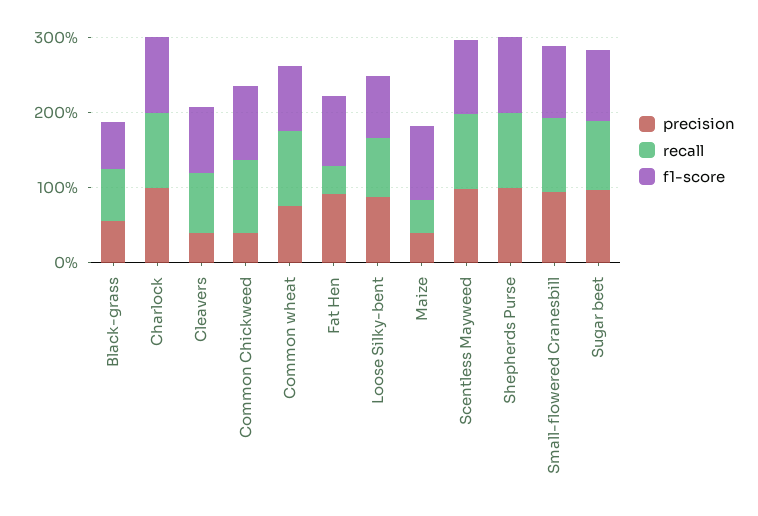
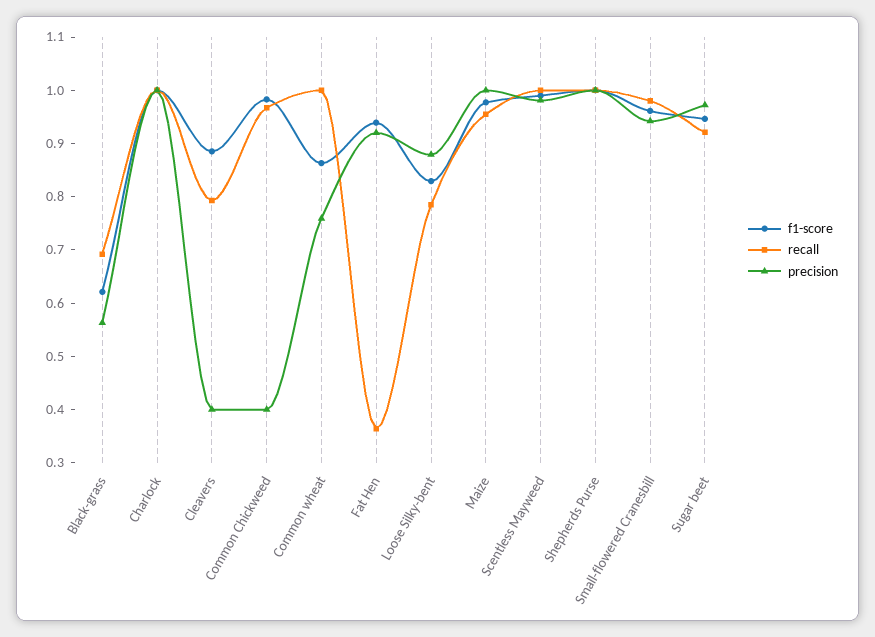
precision, Maize: 0.4 -> 1
recall, Maize: 0.4 -> 0.96

